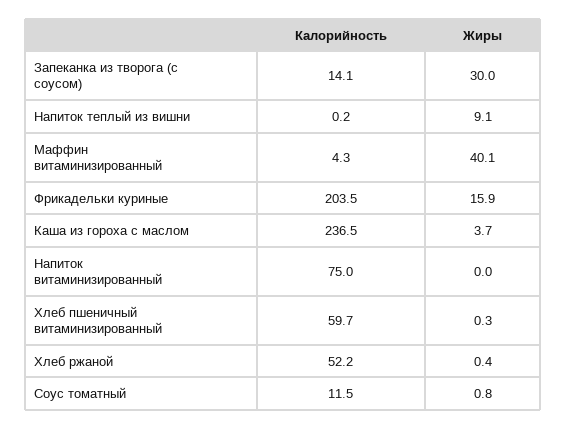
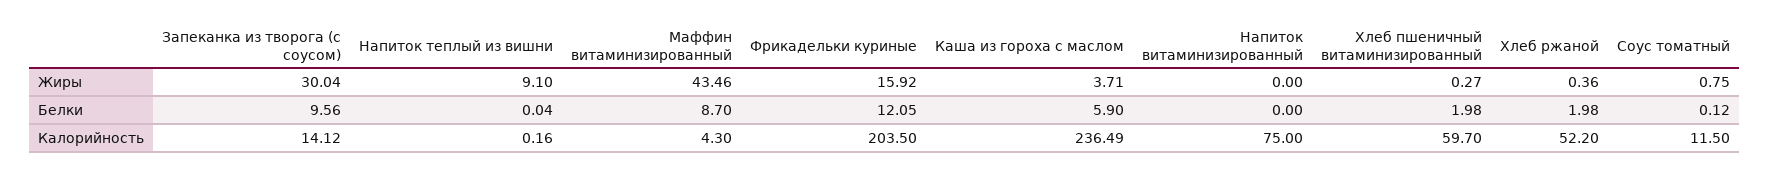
Жиры, Маффин витаминизированный: 40.1 -> 43.46
Белки, Запеканка из творога (с соусом): none -> 9.56
Белки, Напиток теплый из вишни: none -> 0.04
Белки, Маффин витаминизированный: none -> 8.7
Белки, Фрикадельки куриные: none -> 12.05
Белки, Каша из гороха с маслом: none -> 5.9
Белки, Напиток витаминизированный: none -> 0
Белки, Хлеб пшеничный витаминизированный: none -> 1.98
Белки, Хлеб ржаной: none -> 1.98
Белки, Соус томатный: none -> 0.12

